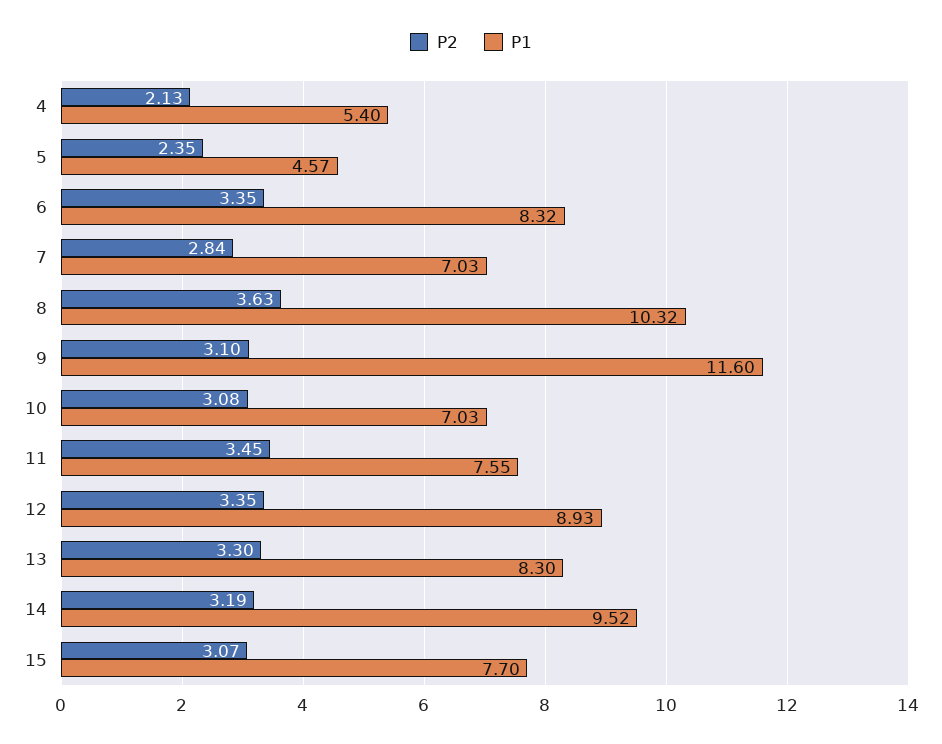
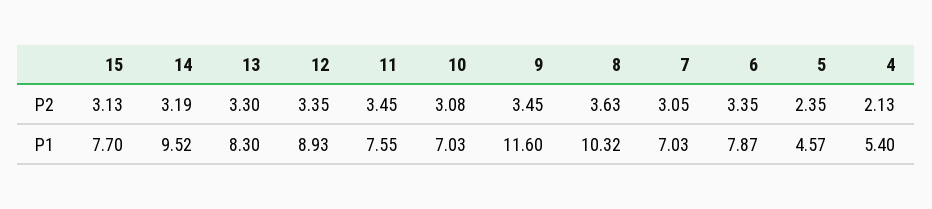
P1, 6: 8.32 -> 7.87
P2, 7: 2.84 -> 3.05
P2, 9: 3.1 -> 3.45
P2, 15: 3.07 -> 3.13

